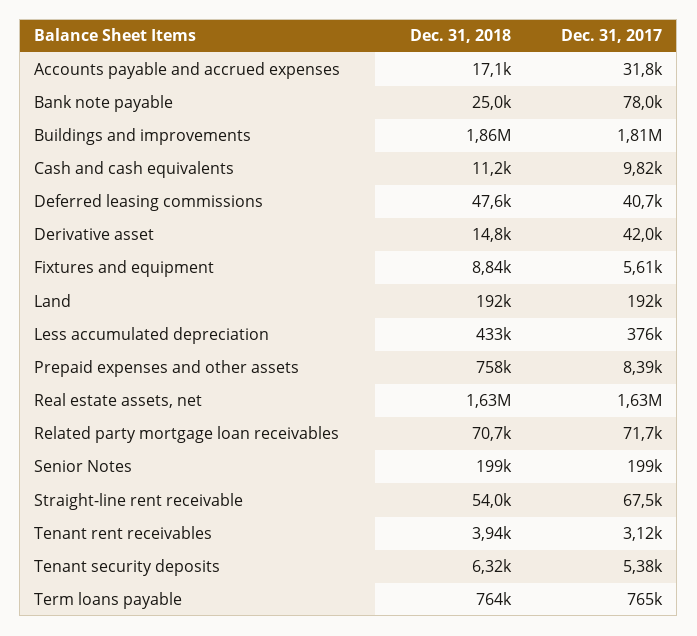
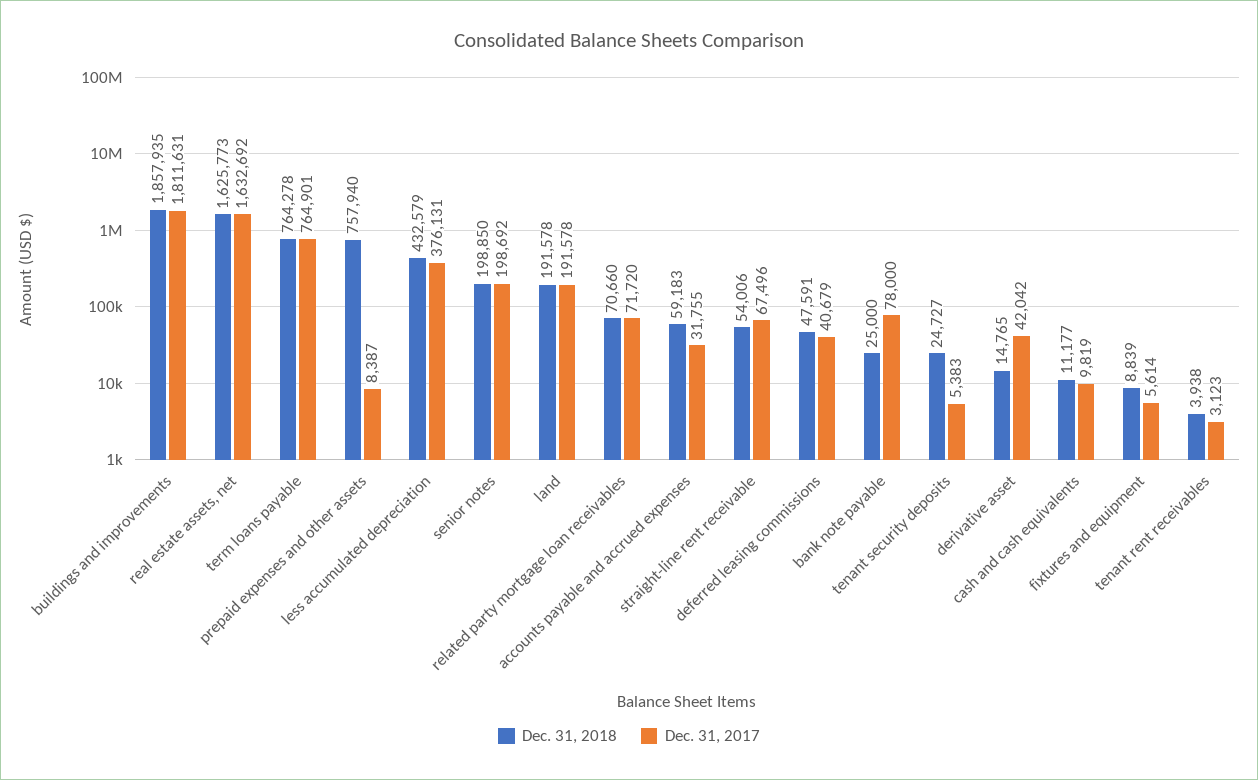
Dec. 31, 2018, Accounts payable and accrued expenses: 17100 -> 59183
Dec. 31, 2018, Tenant security deposits: 6320 -> 24727

